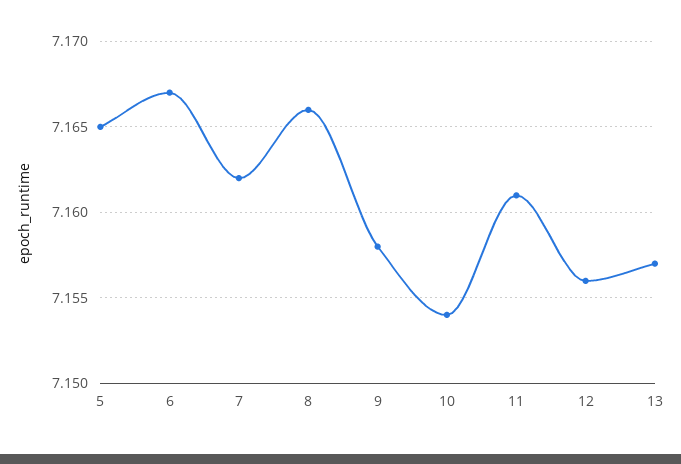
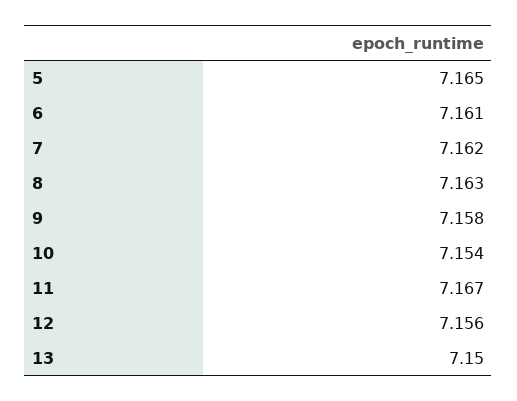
6: 7.167 -> 7.161
8: 7.166 -> 7.163
11: 7.161 -> 7.167
13: 7.157 -> 7.15

